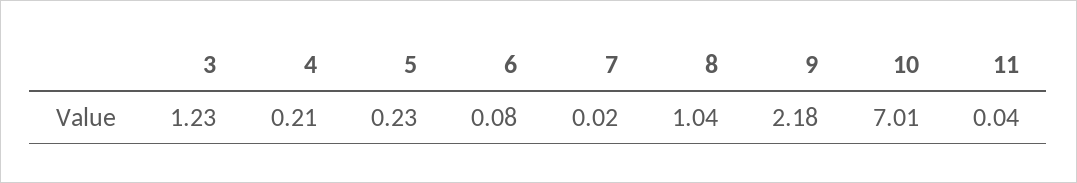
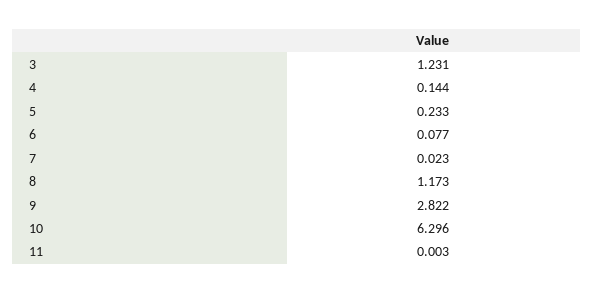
4: 0.21 -> 0.144
8: 1.04 -> 1.173
9: 2.18 -> 2.822
10: 7.01 -> 6.296
11: 0.04 -> 0.003

